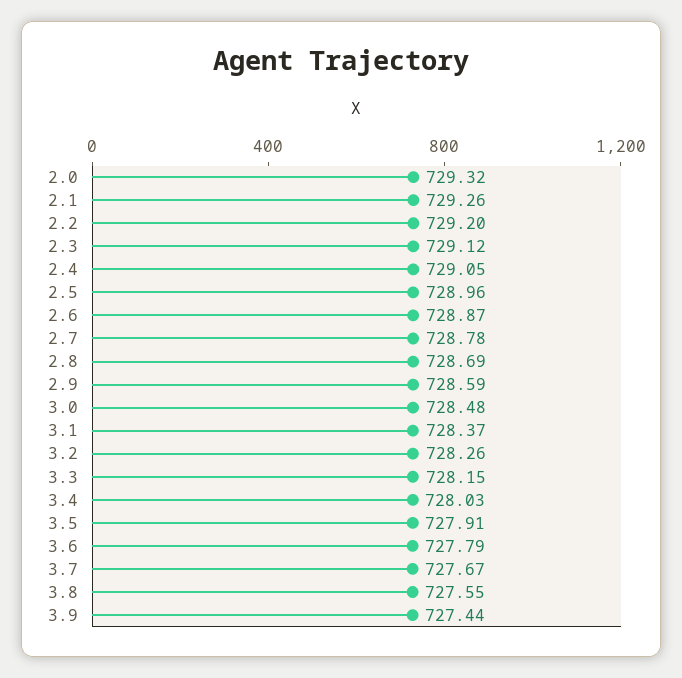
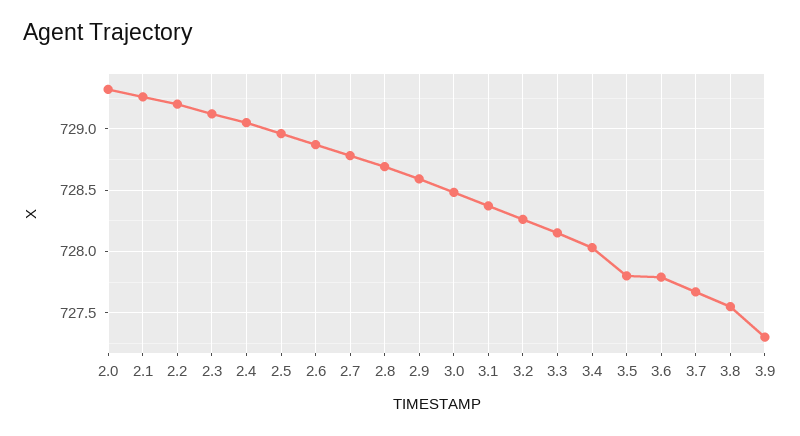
3.5: 727.91 -> 727.8
3.9: 727.44 -> 727.3

